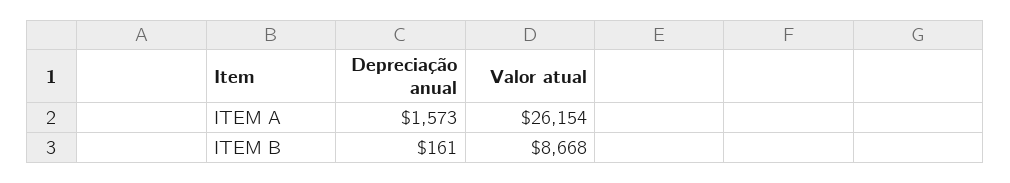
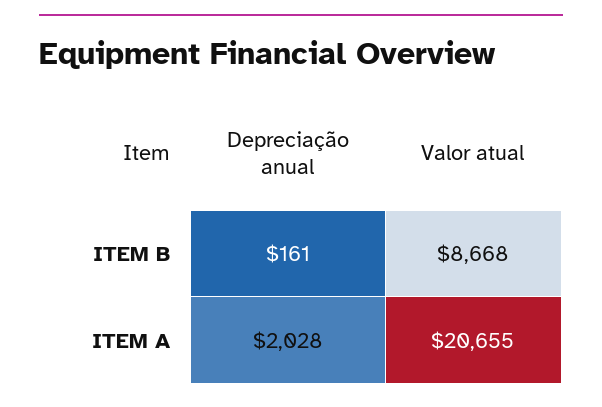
Depreciação anual, ITEM A: 1573 -> 2028
Valor atual, ITEM A: 26154 -> 20655

